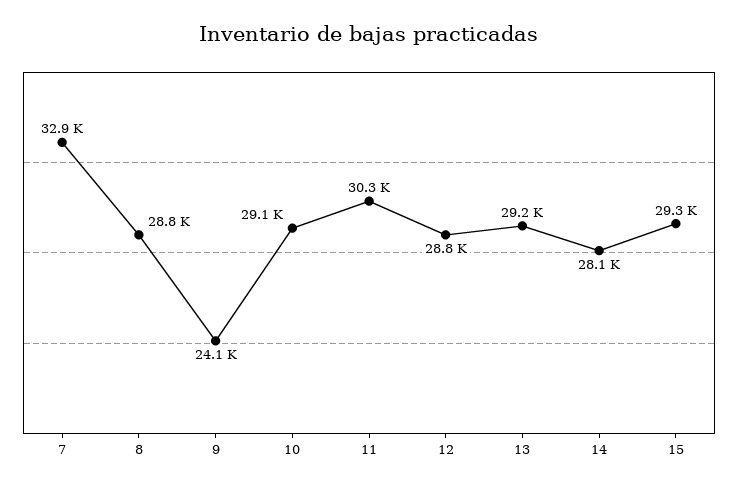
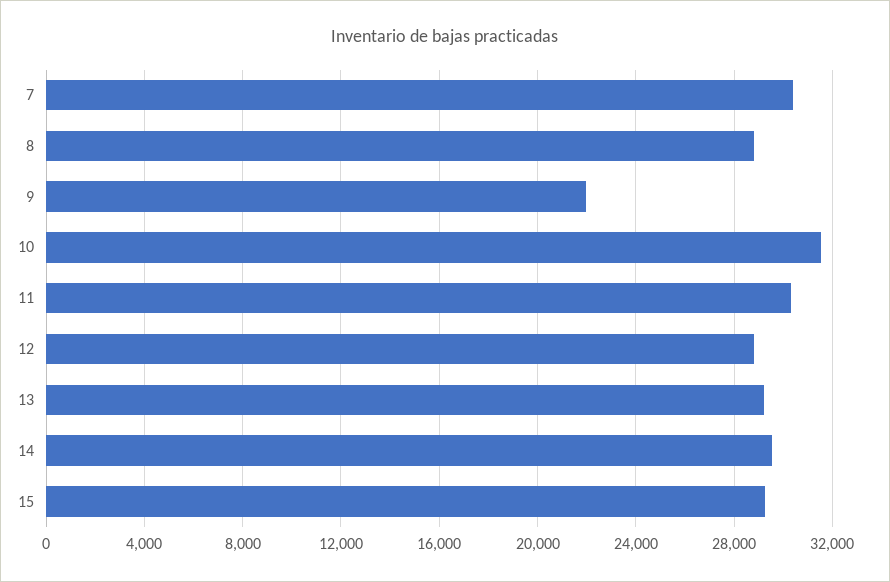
7: 32900 -> 30500
9: 24100 -> 22000
10: 29100 -> 31500
14: 28100 -> 29500

